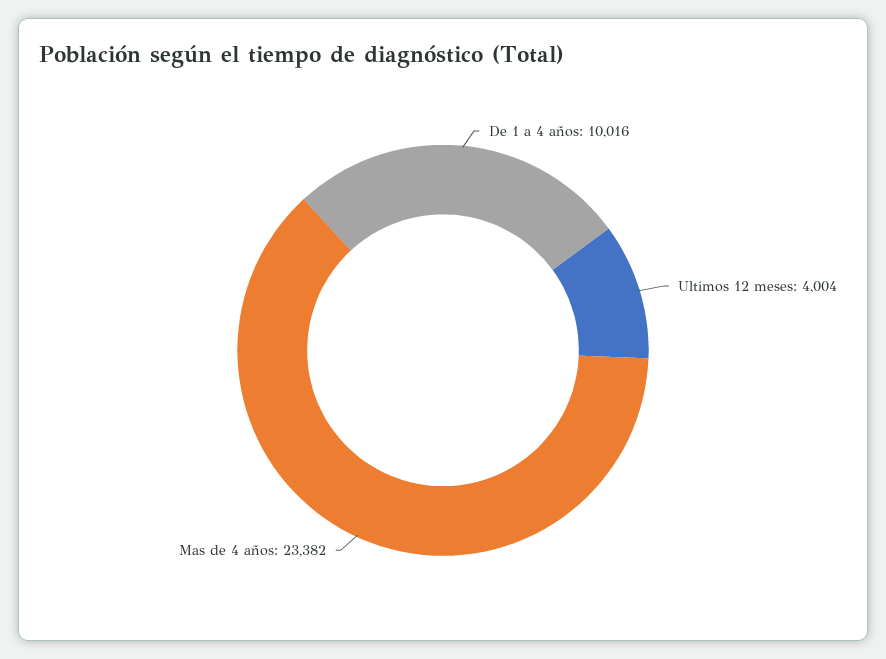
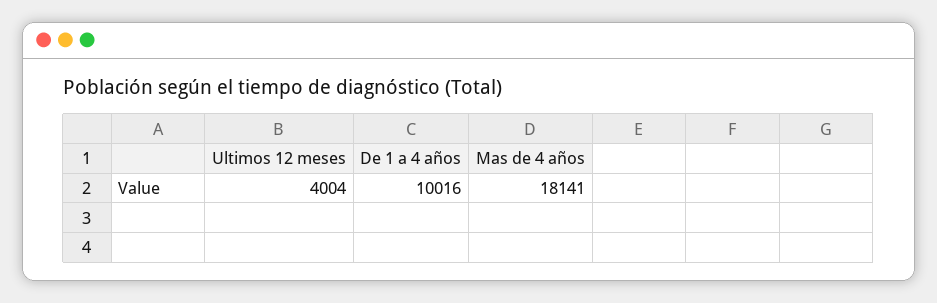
Mas de 4 años: 23382 -> 18141

